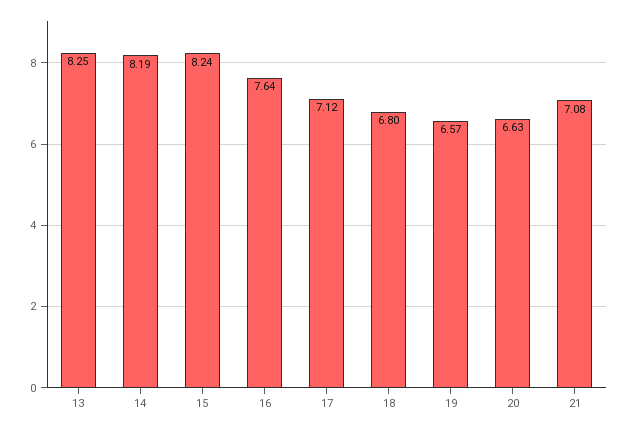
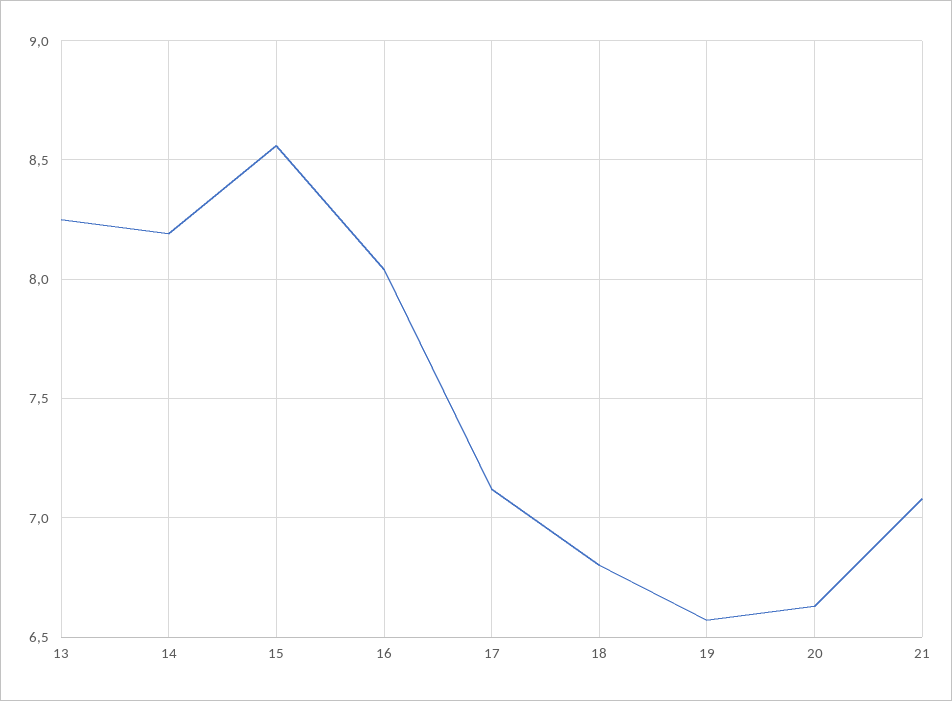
15: 8.24 -> 8.55
16: 7.64 -> 8.05

